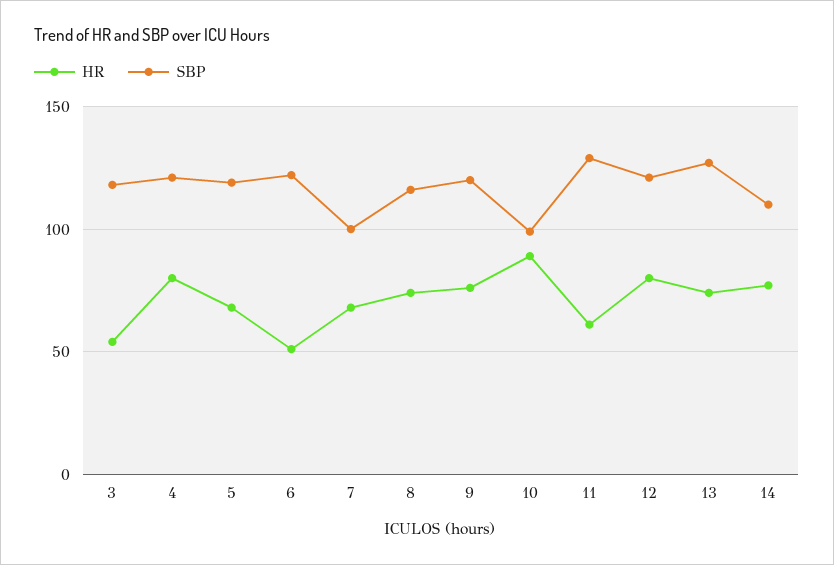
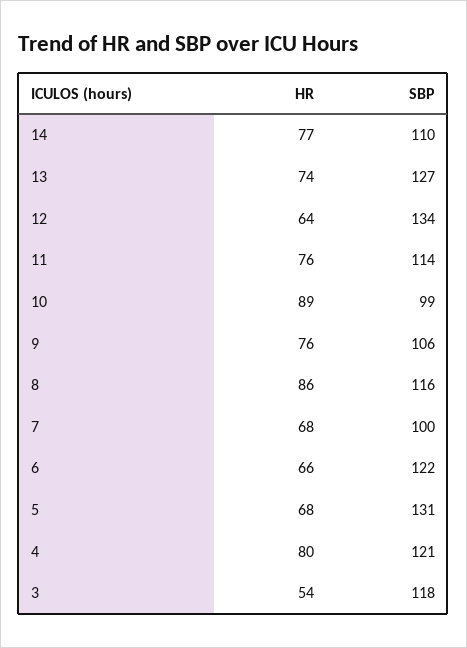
SBP, 5: 120 -> 131
HR, 6: 50 -> 66
HR, 8: 75 -> 86
SBP, 9: 120 -> 106
HR, 11: 60 -> 76
SBP, 11: 130 -> 114
HR, 12: 80 -> 64
SBP, 12: 120 -> 134

